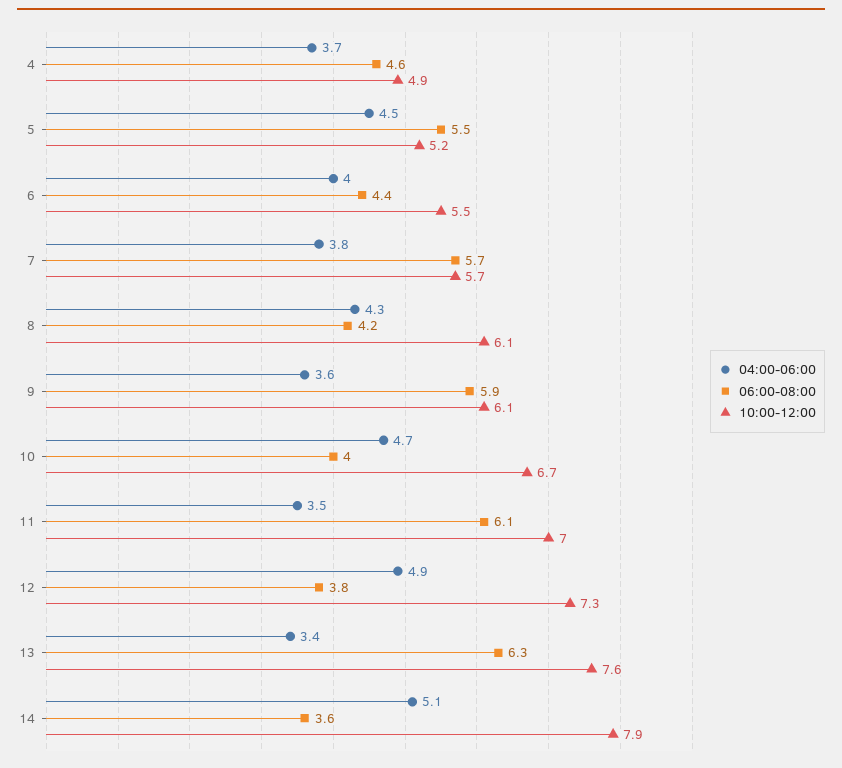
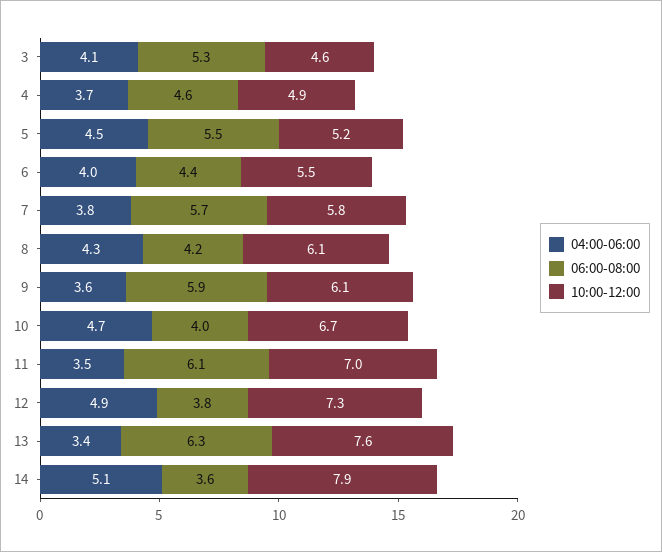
10:00-12:00, 7: 5.7 -> 5.8
04:00-06:00, 3: none -> 4.1
06:00-08:00, 3: none -> 5.3
10:00-12:00, 3: none -> 4.6

